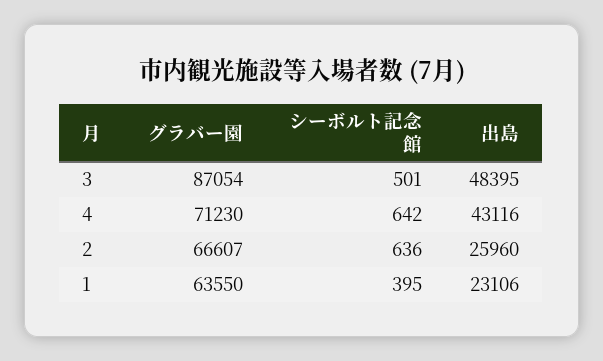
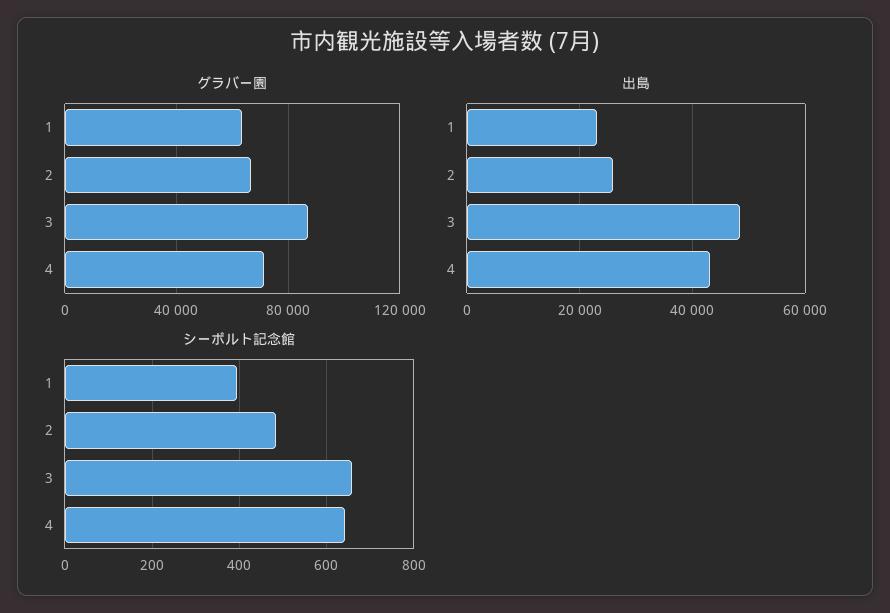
シーボルト記念館, 3: 501 -> 660
シーボルト記念館, 2: 636 -> 480

